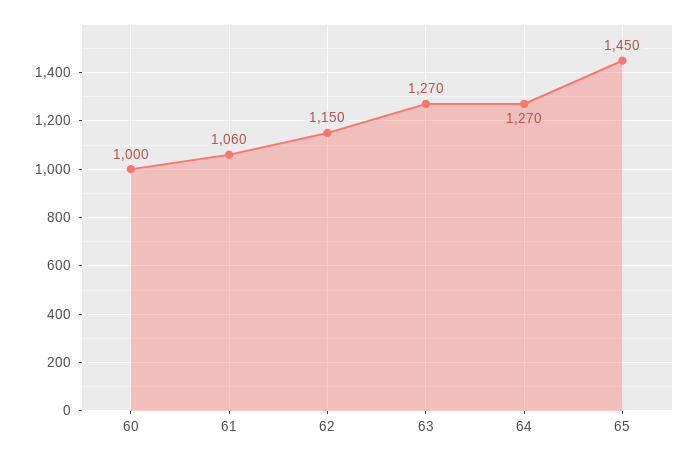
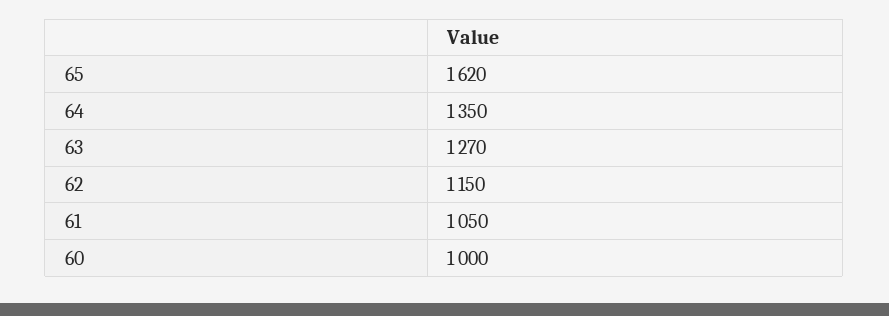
61: 1060 -> 1050
64: 1270 -> 1350
65: 1450 -> 1620

